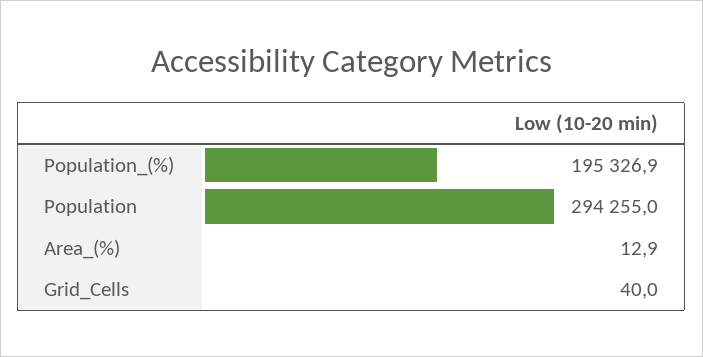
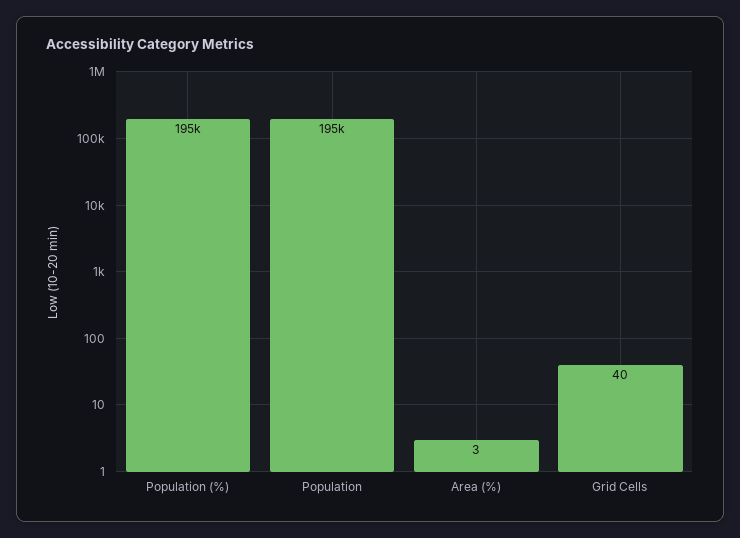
Population: 294255 -> 195000
Area_(%): 12.9 -> 3

